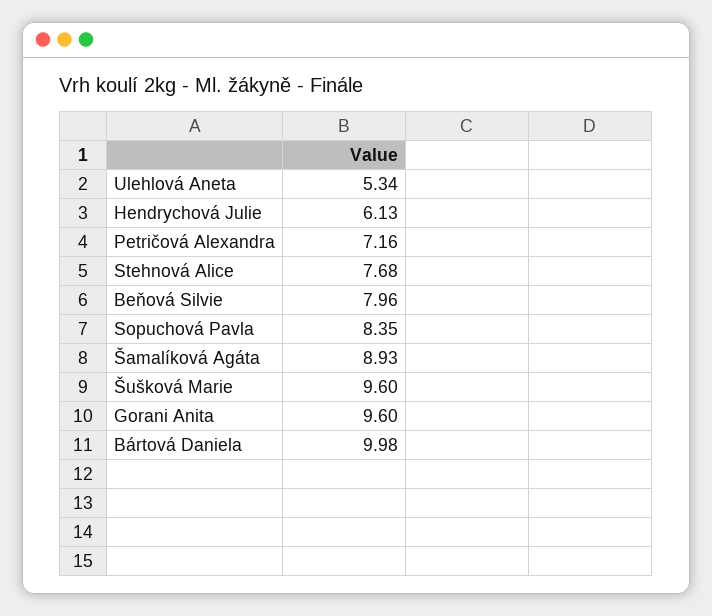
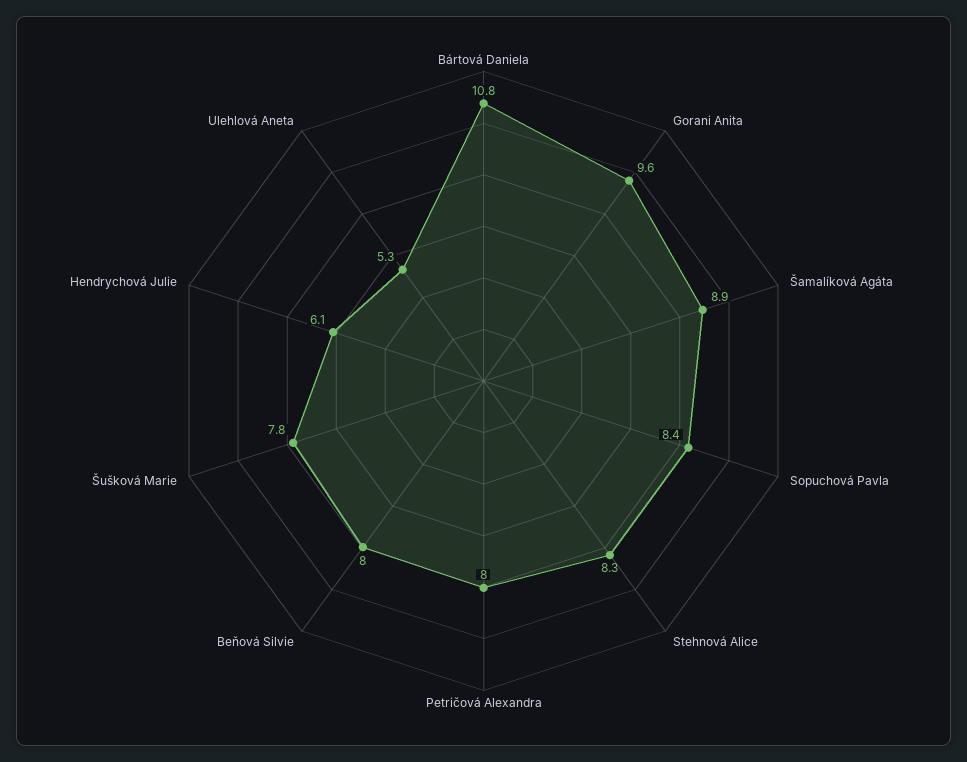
Petričová Alexandra: 7.16 -> 8
Stehnová Alice: 7.68 -> 8.3
Šušková Marie: 9.6 -> 7.8
Bártová Daniela: 9.98 -> 10.8

